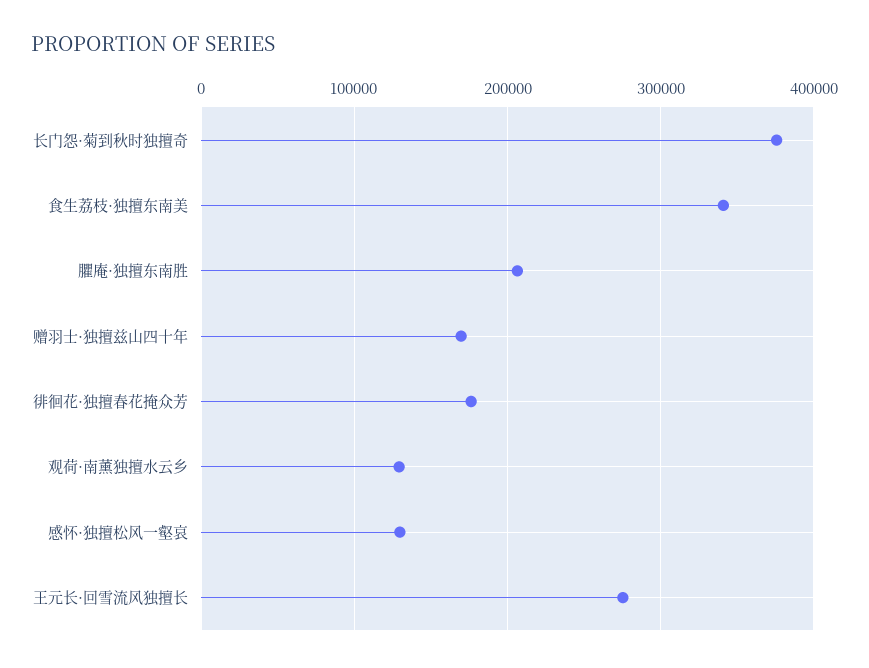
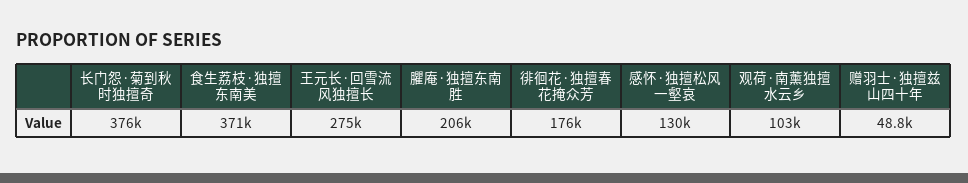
食生荔枝·独擅东南美: 340000 -> 371000
赠羽士·独擅兹山四十年: 170000 -> 48800
观荷·南薰独擅水云乡: 130000 -> 103000

